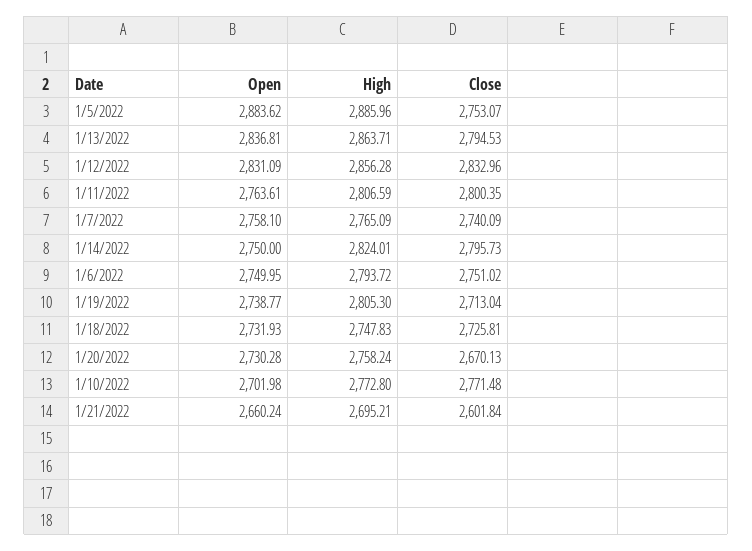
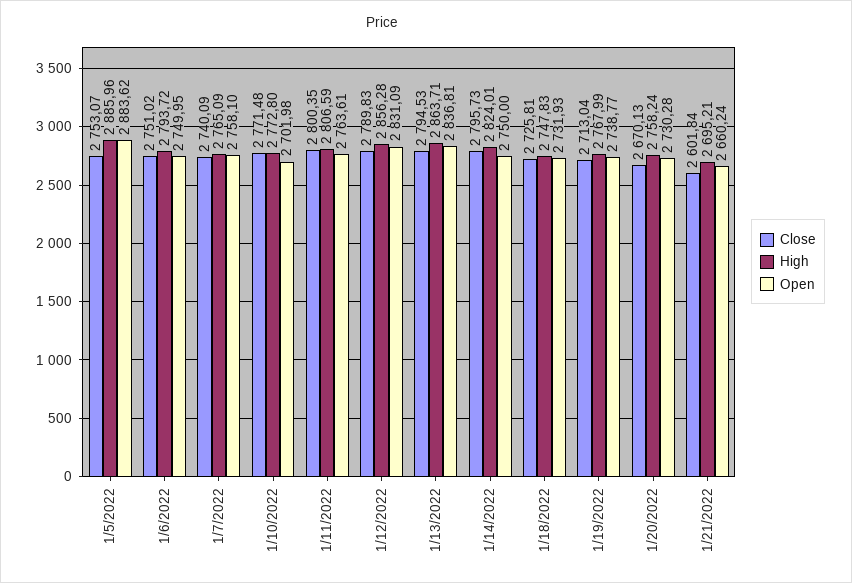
Close, 1/12/2022: 2832.96 -> 2789.83
High, 1/19/2022: 2805.3 -> 2767.99

